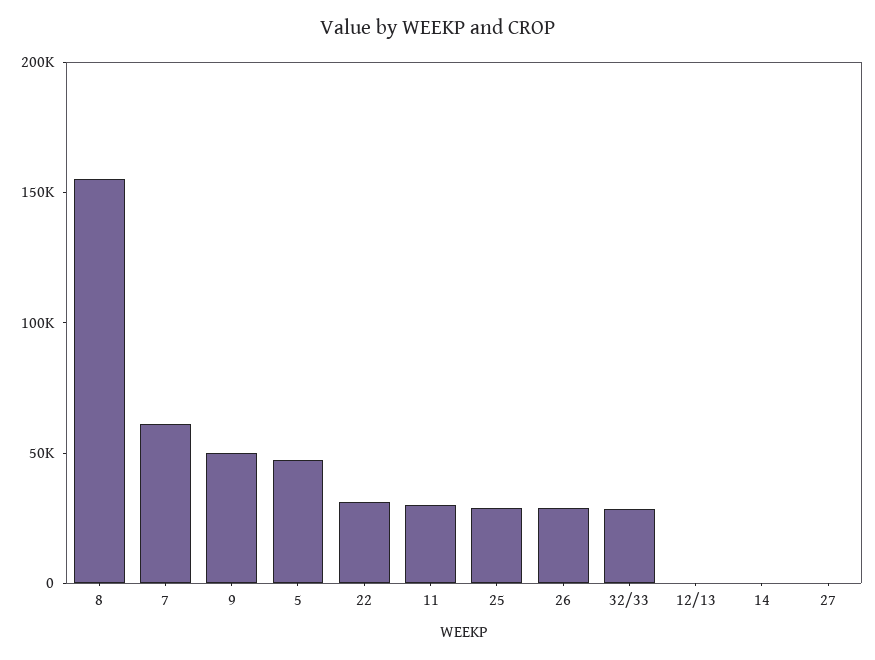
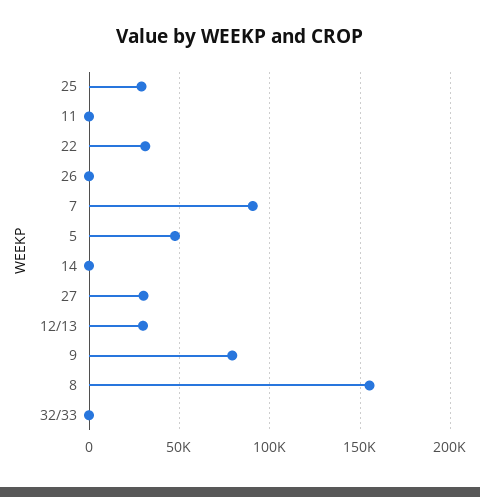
7: 60000 -> 90000
9: 50000 -> 80000
11: 30000 -> 0
26: 30000 -> 0
32/33: 30000 -> 0
12/13: 0 -> 30000
27: 0 -> 30000

